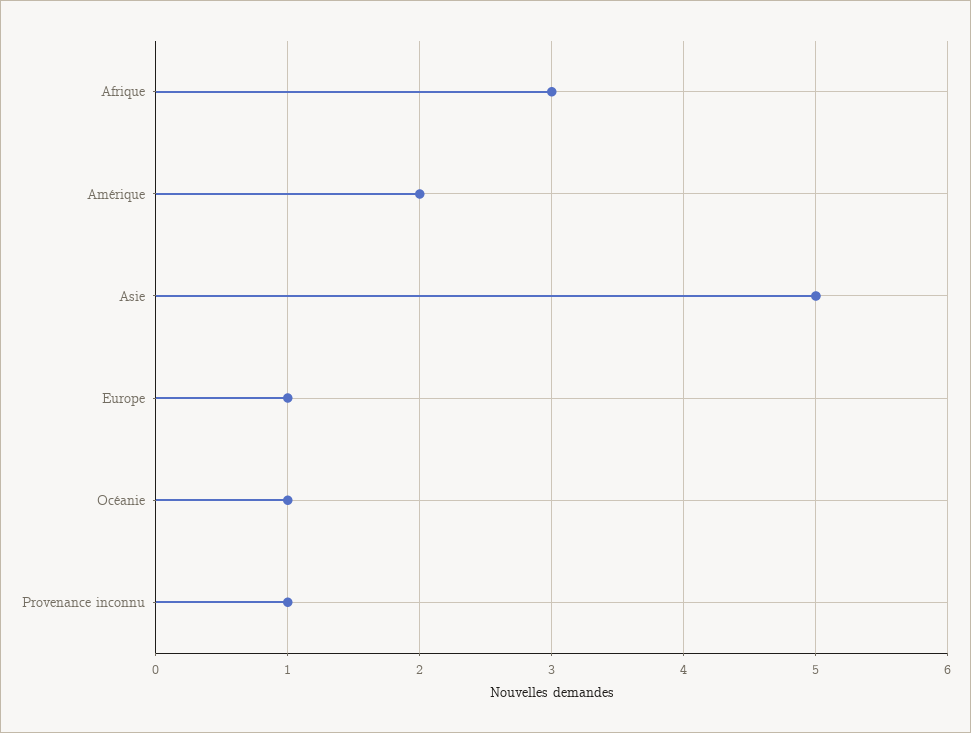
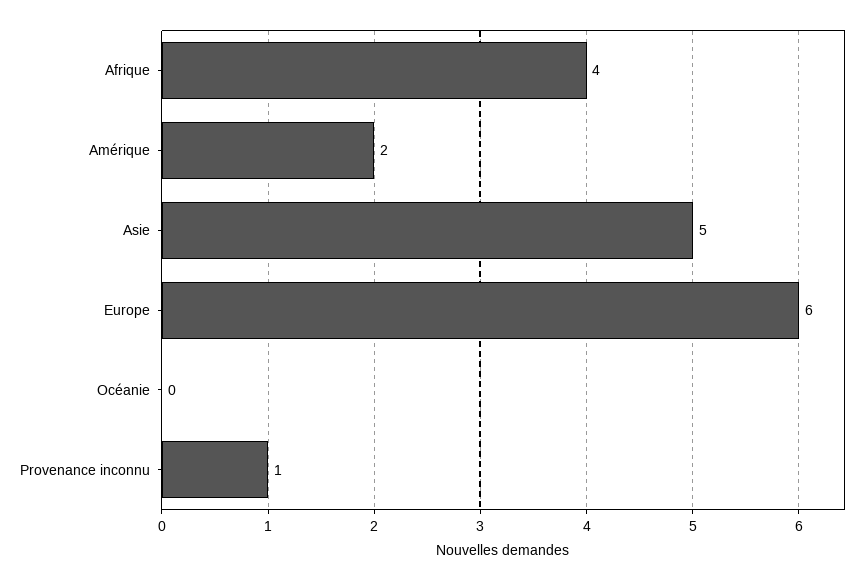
Afrique: 3 -> 4
Europe: 1 -> 6
Océanie: 1 -> 0

